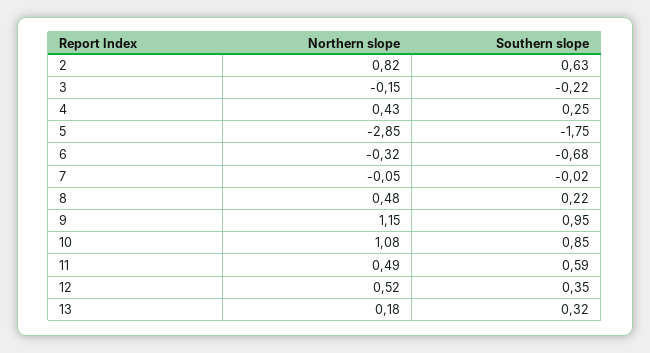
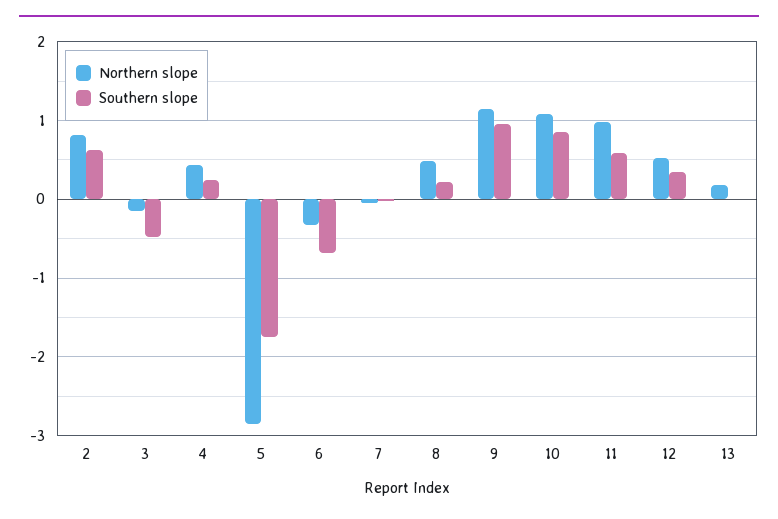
Southern slope, 3: -0.22 -> -0.5
Northern slope, 11: 0.49 -> 1
Southern slope, 13: 0.32 -> 0

